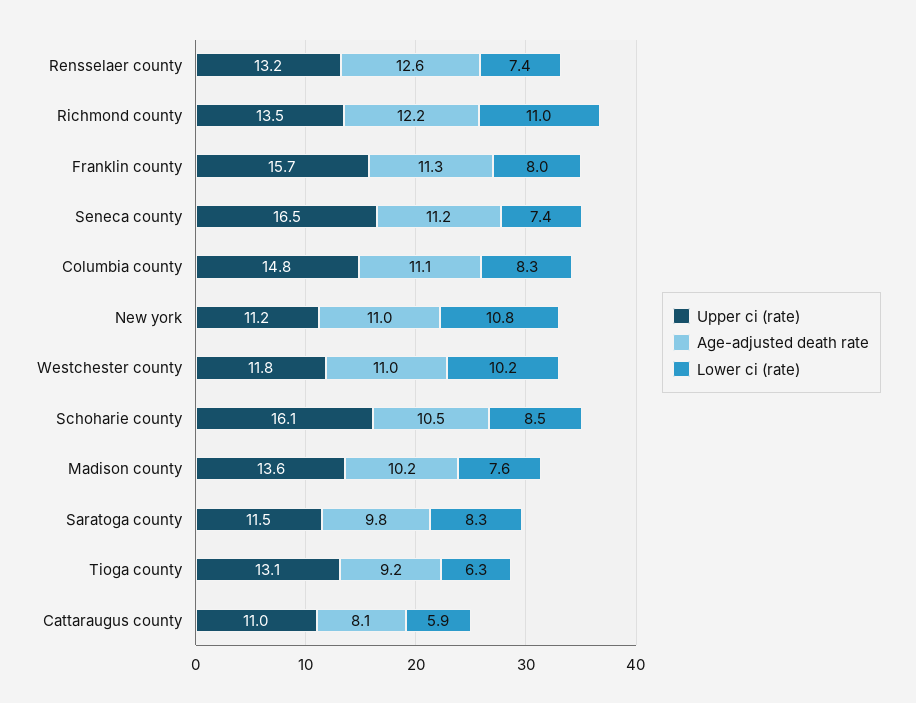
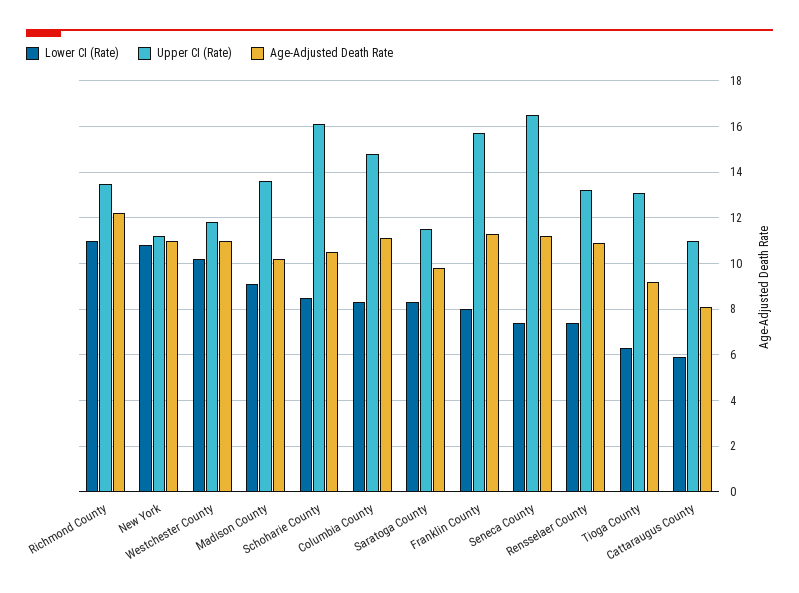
Age-adjusted death rate, Rensselaer county: 12.6 -> 11
Lower ci (rate), Madison county: 7.6 -> 9

